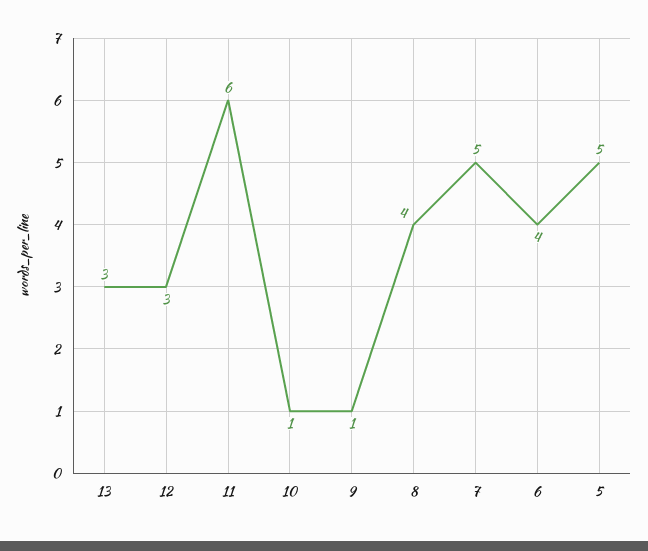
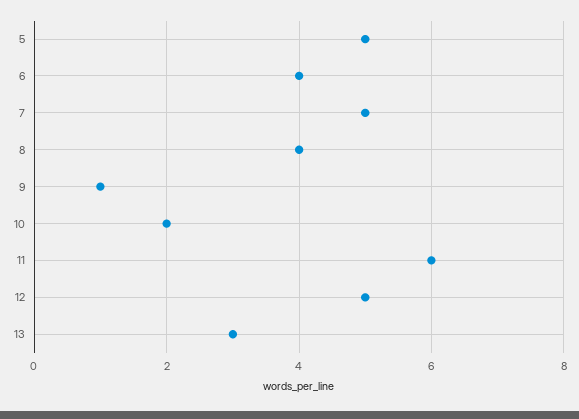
12: 3 -> 5
10: 1 -> 2

